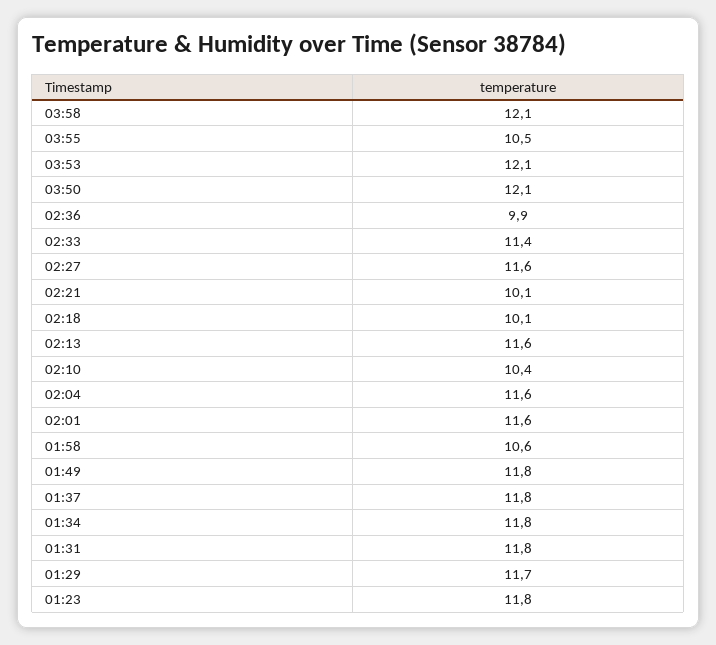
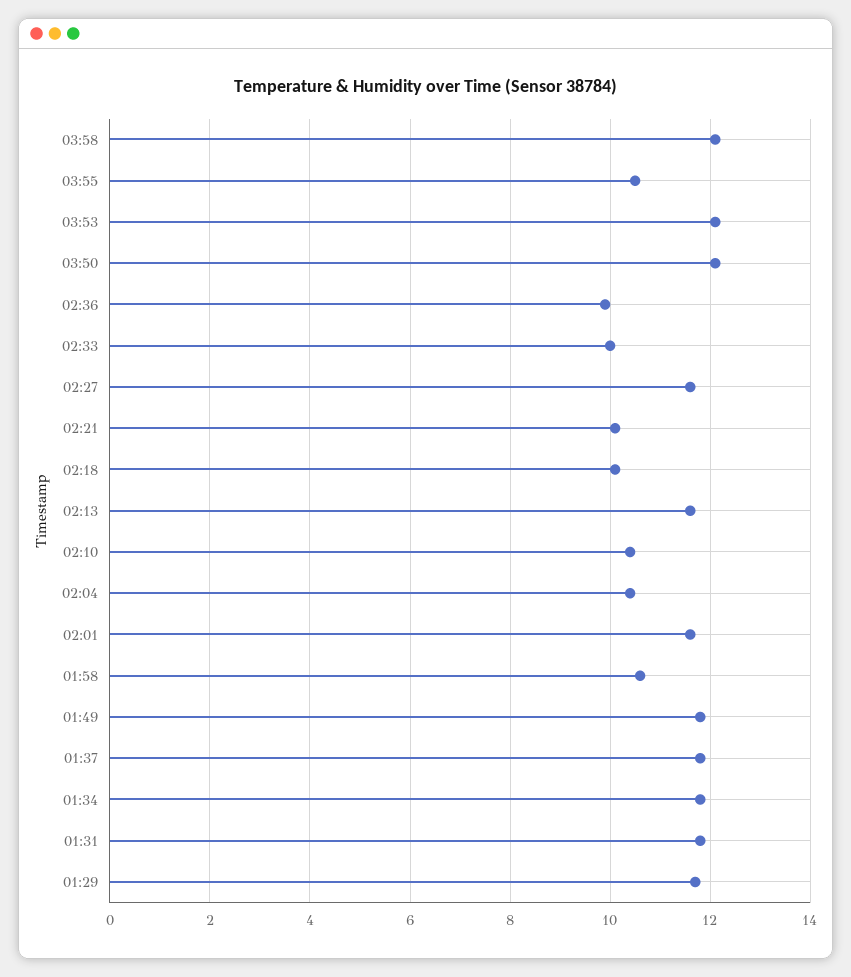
02:33: 11.4 -> 10
02:04: 11.6 -> 10.5
01:23: 11.8 -> none

